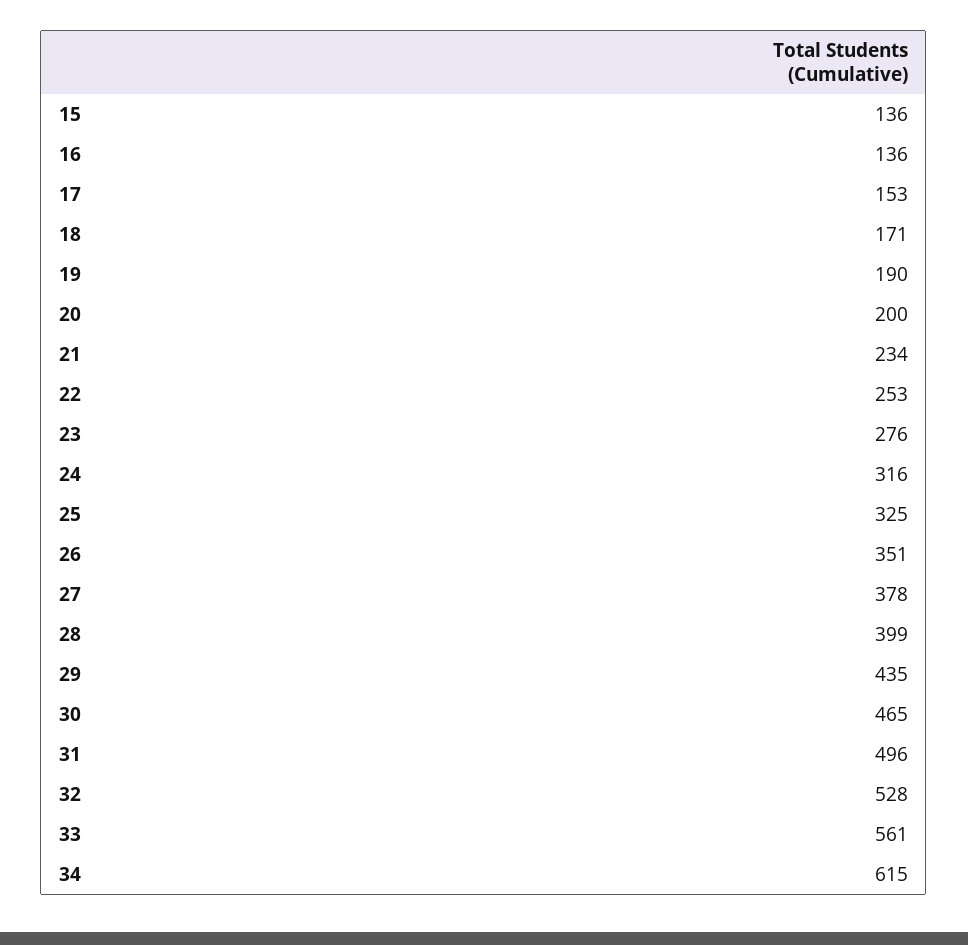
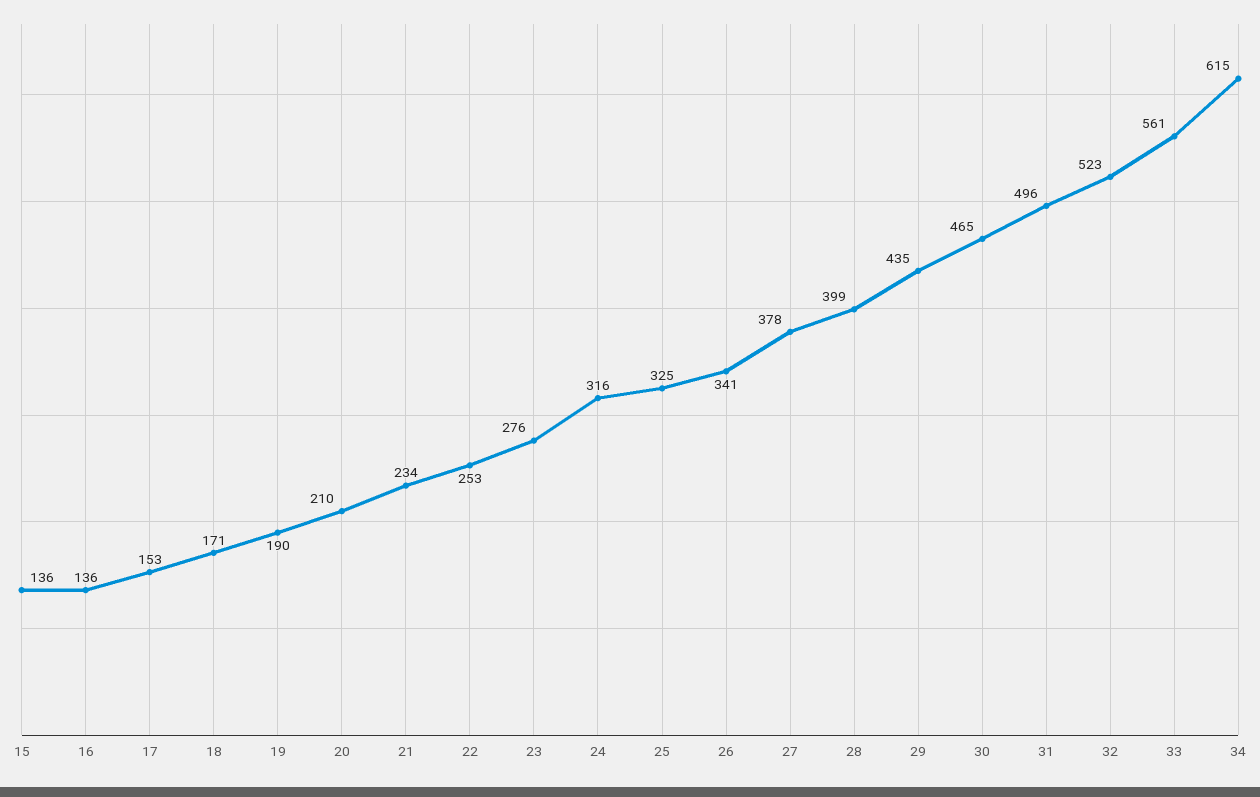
20: 200 -> 210
26: 351 -> 341
32: 528 -> 523

